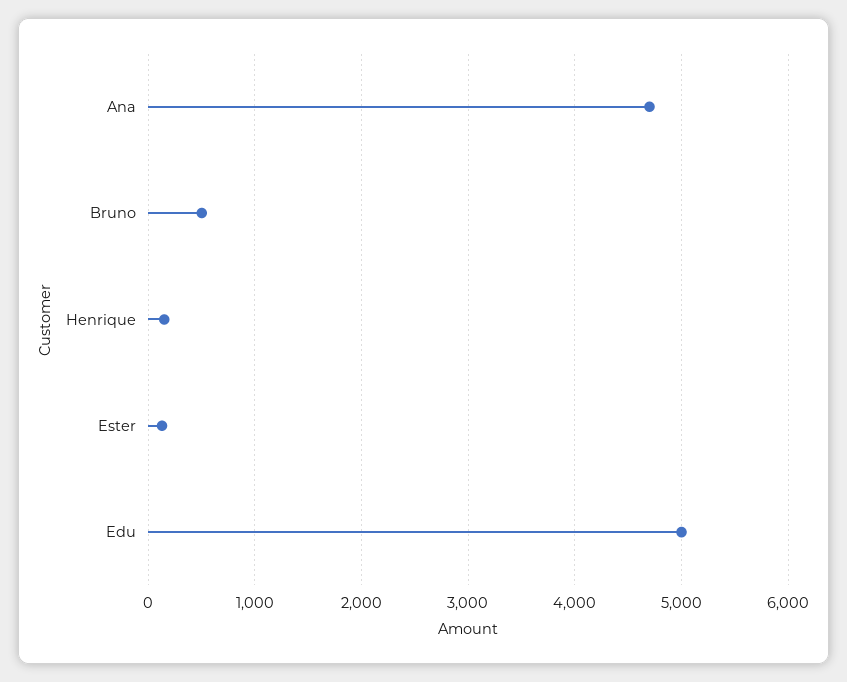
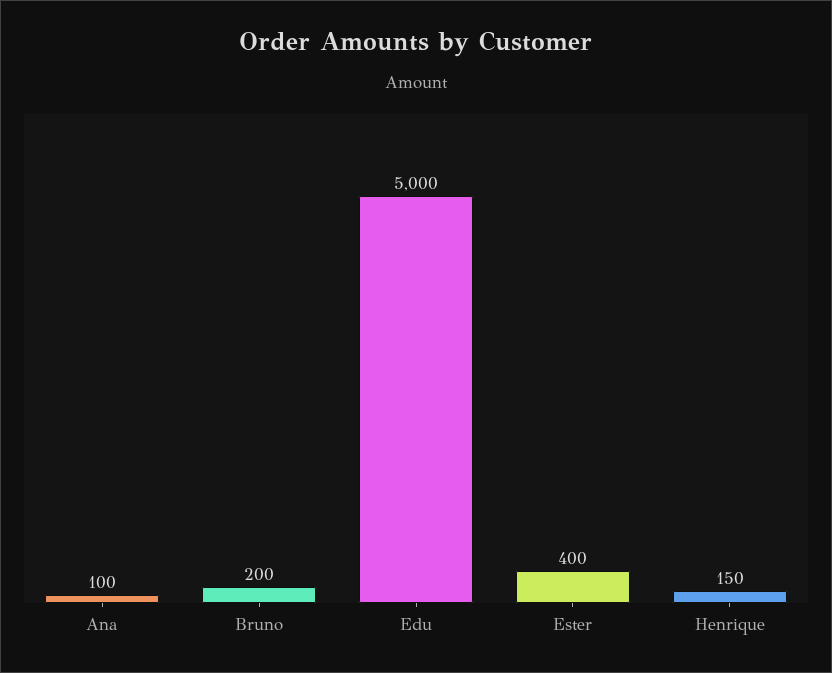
Ana: 4700 -> 100
Bruno: 500 -> 200
Ester: 100 -> 400

